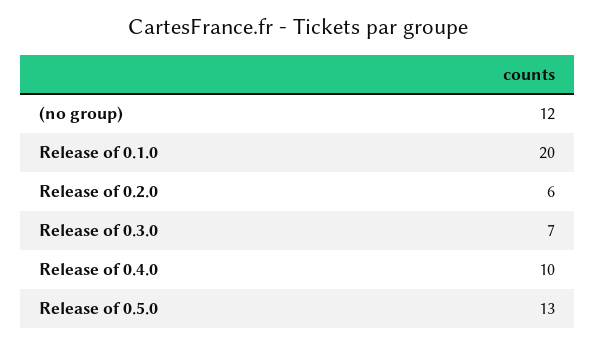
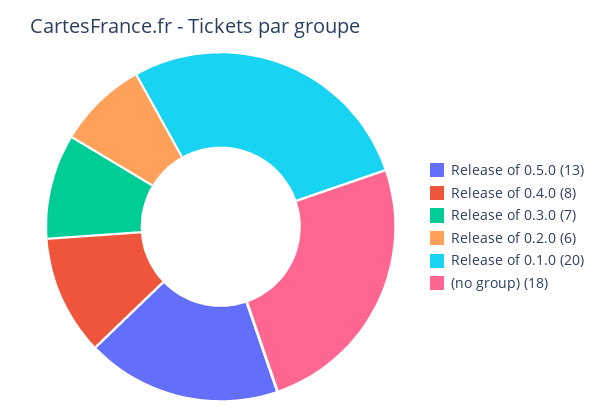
(no group): 12 -> 18
Release of 0.4.0: 10 -> 8

